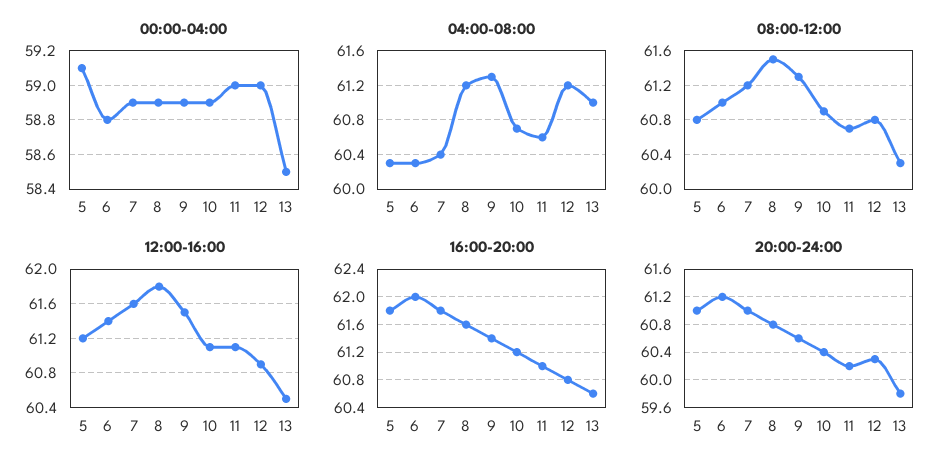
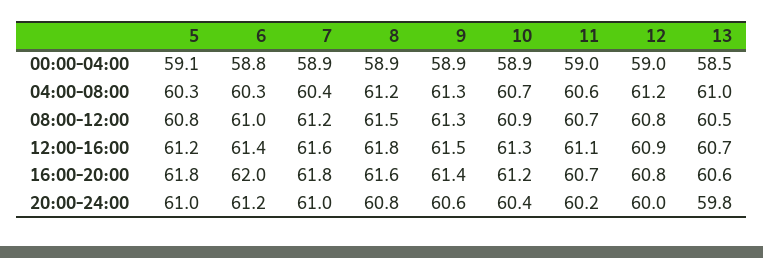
08:00-12:00, 13: 60.3 -> 60.5
12:00-16:00, 10: 61.1 -> 61.3
12:00-16:00, 13: 60.5 -> 60.7
16:00-20:00, 11: 61 -> 60.7
20:00-24:00, 12: 60.3 -> 60

